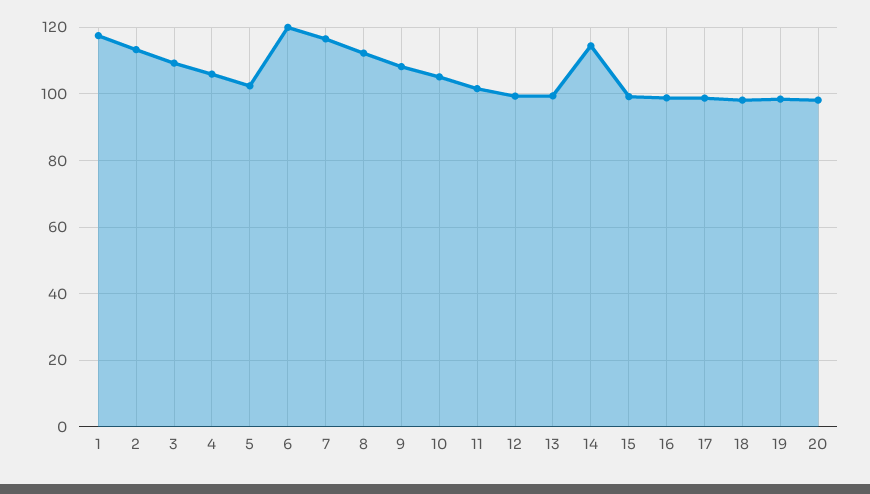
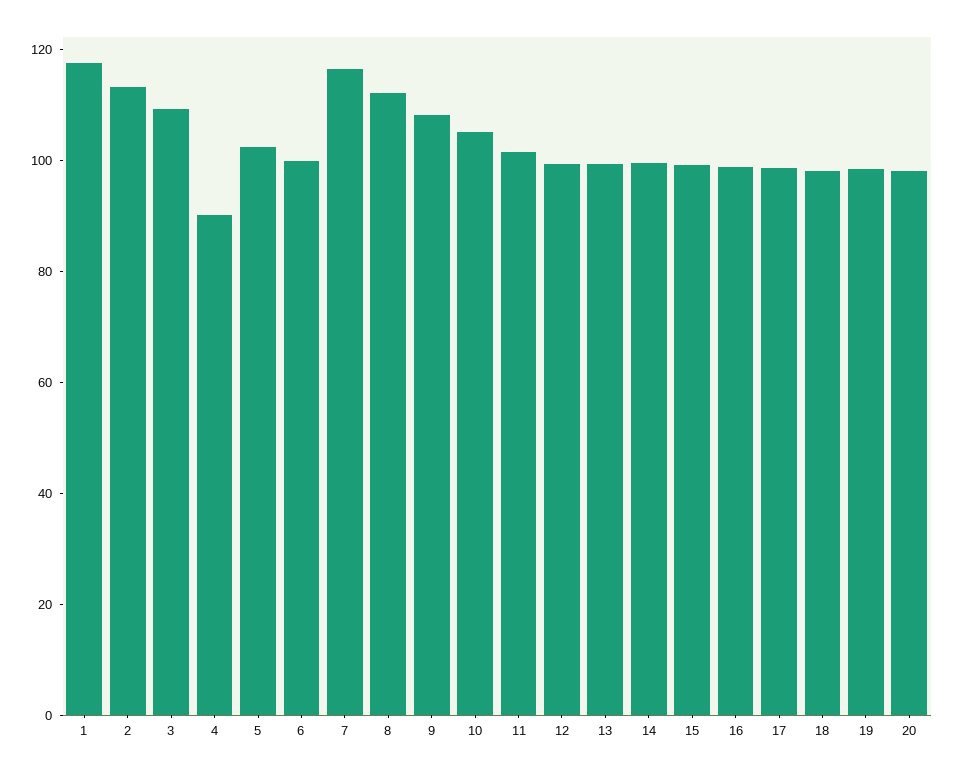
4: 106 -> 90
6: 120 -> 100
14: 114 -> 100

